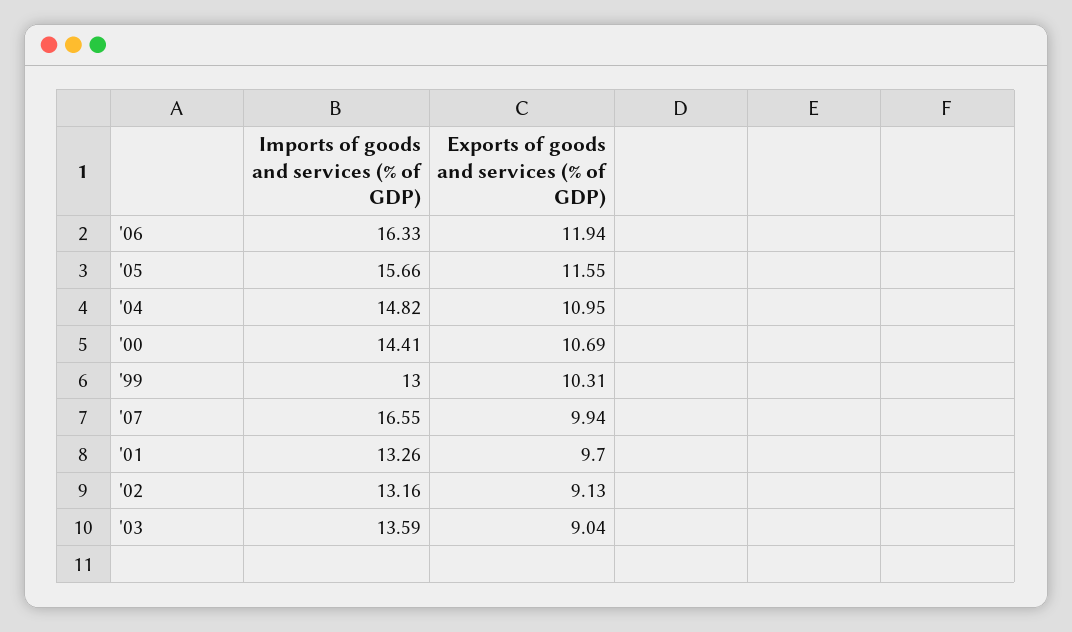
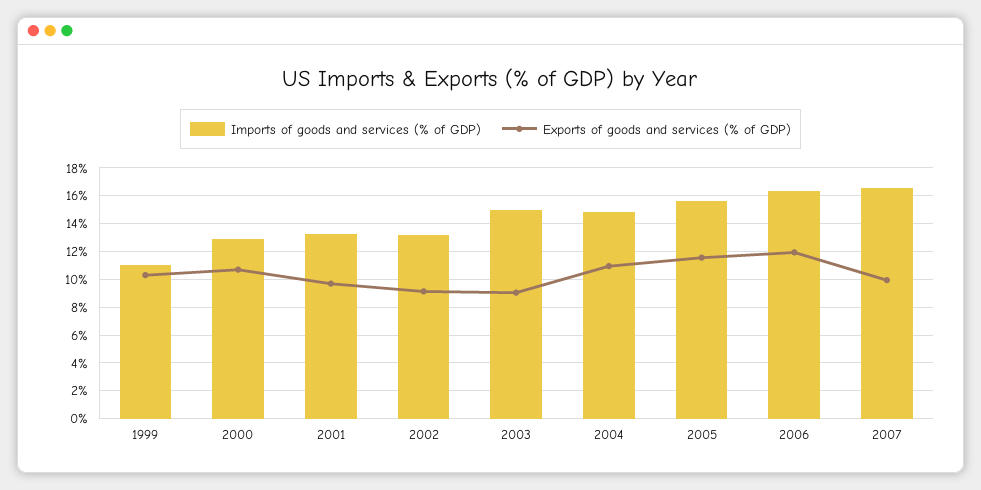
Imports of goods and services (% of GDP), '00: 14.41 -> 13
Imports of goods and services (% of GDP), '99: 13 -> 11
Imports of goods and services (% of GDP), '03: 13.59 -> 15

